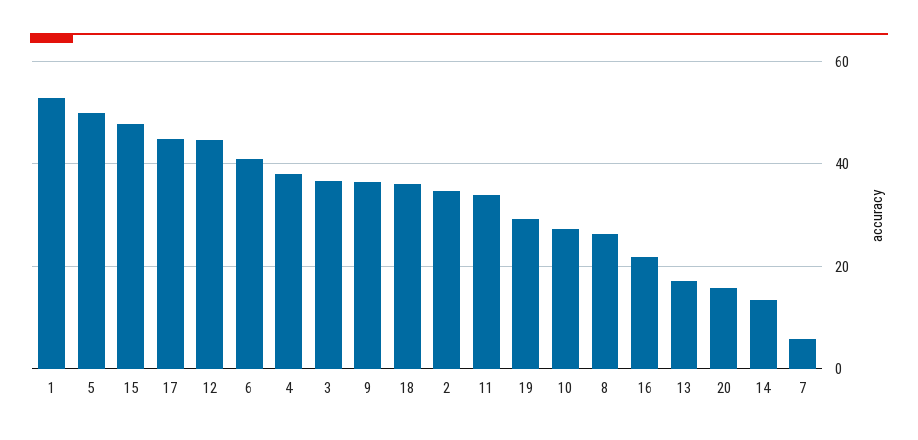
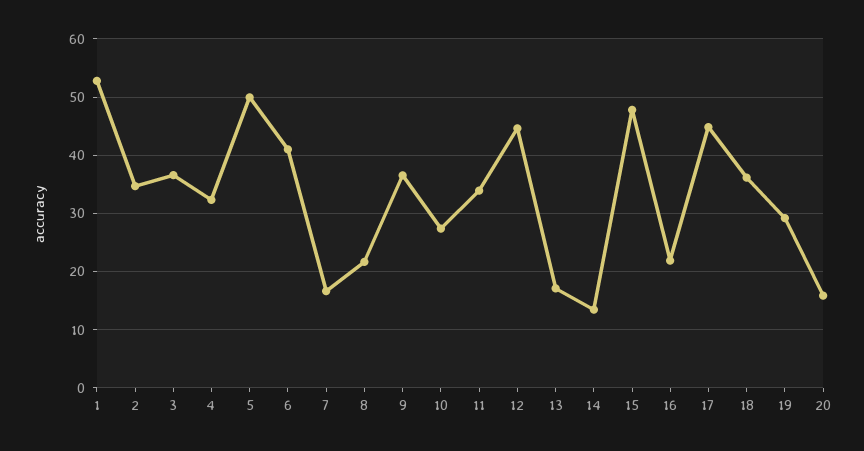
4: 38 -> 32
8: 26 -> 22
7: 6 -> 16

